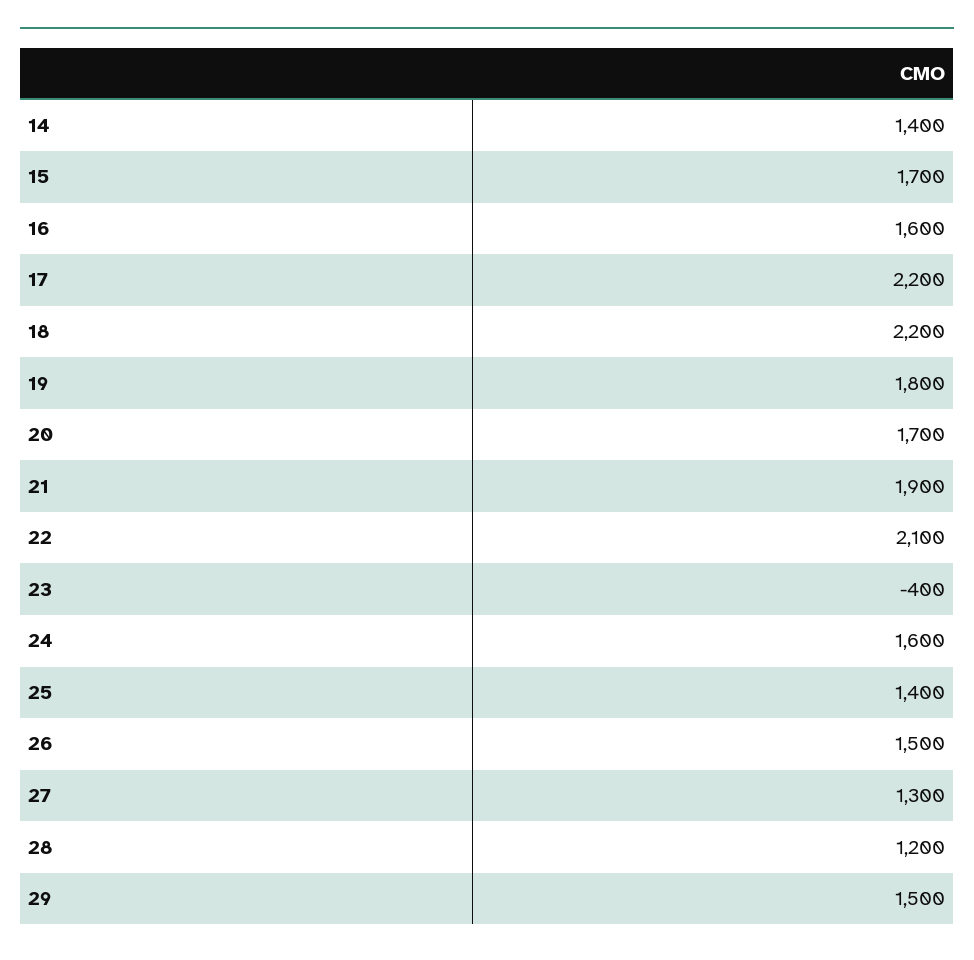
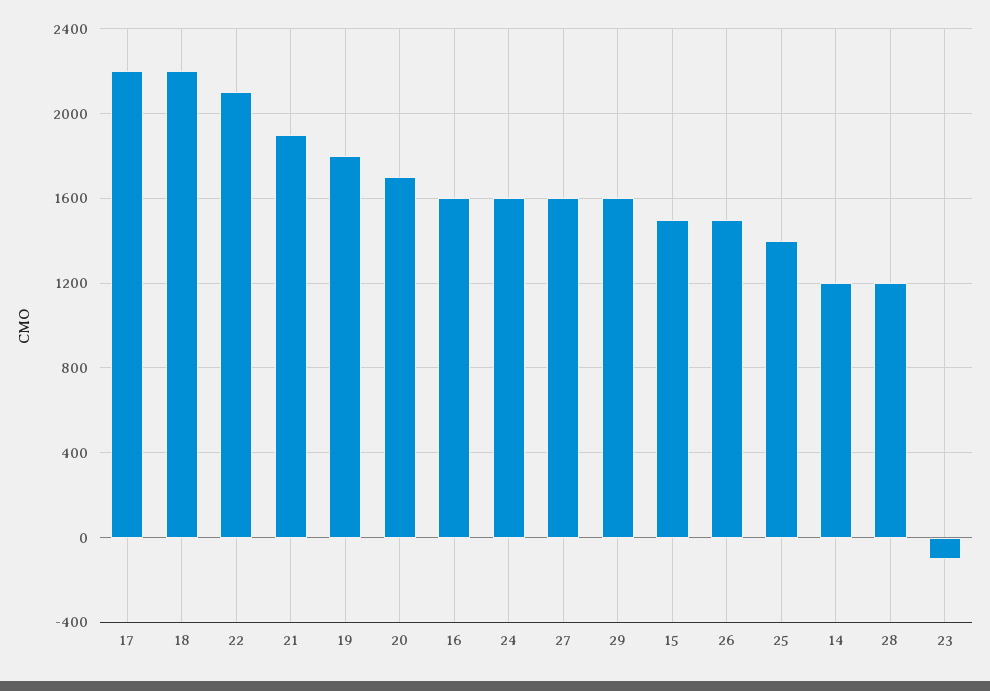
14: 1400 -> 1200
15: 1700 -> 1500
23: -400 -> -100
27: 1300 -> 1600
29: 1500 -> 1600

